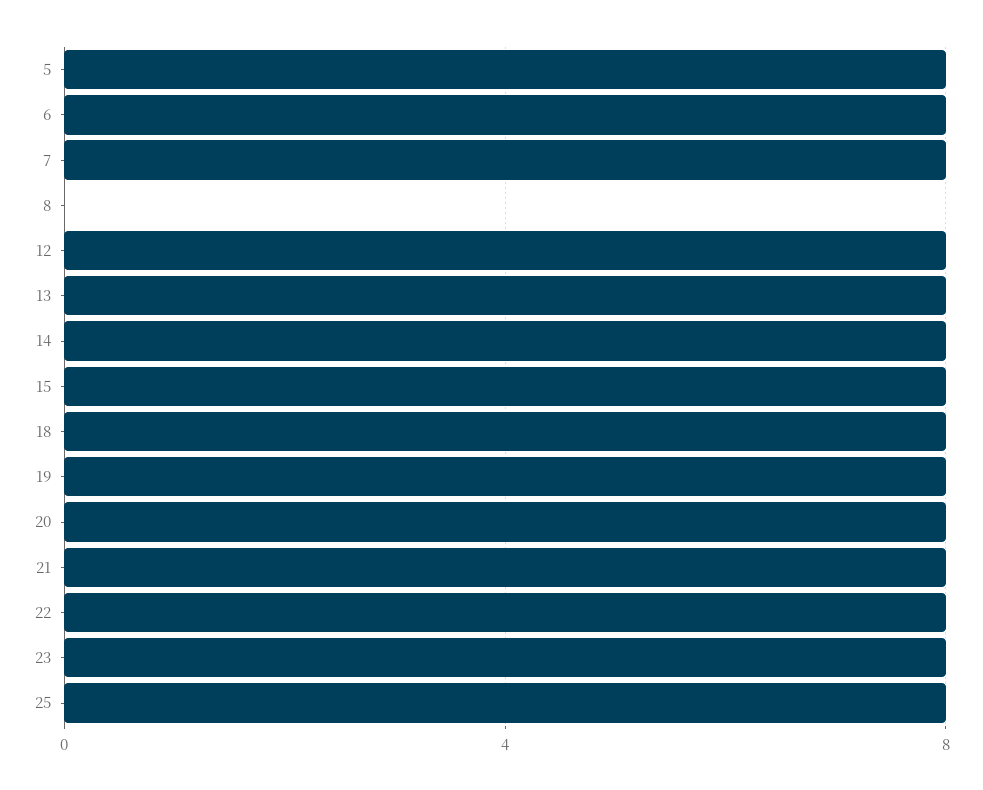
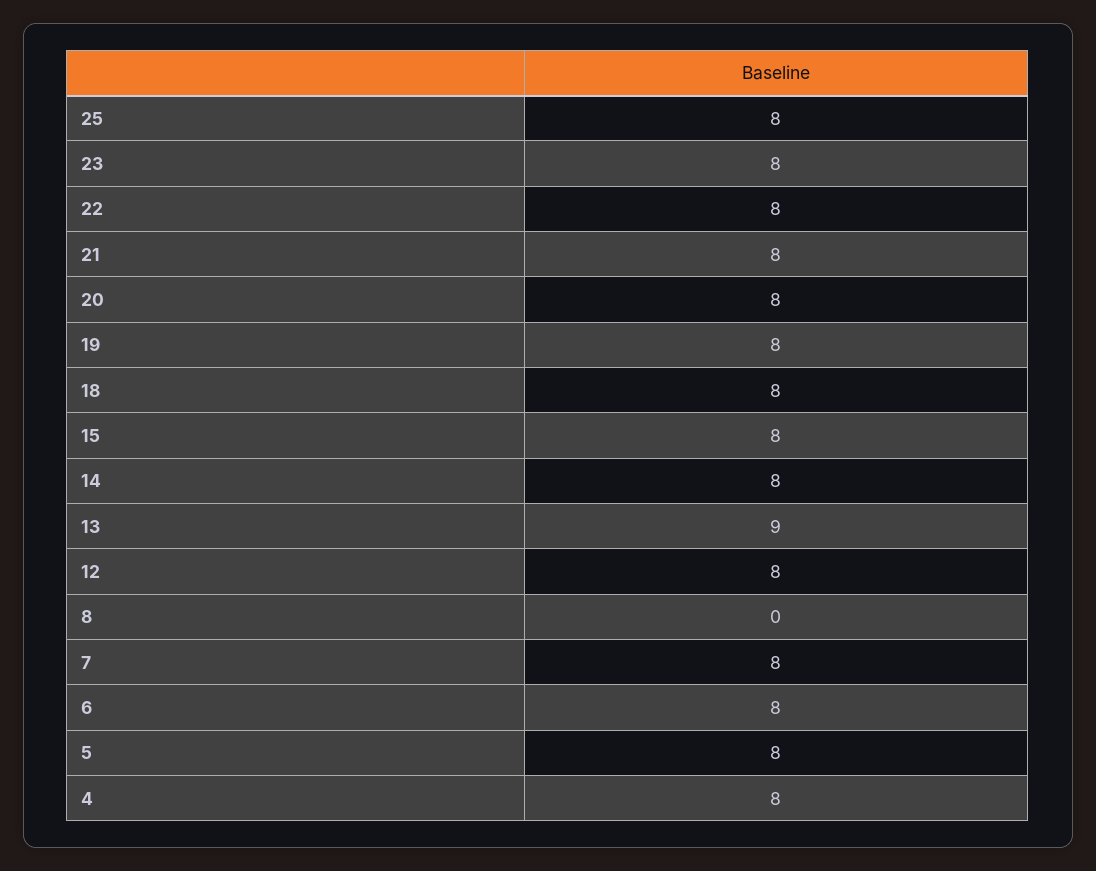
13: 8 -> 9
4: none -> 8

